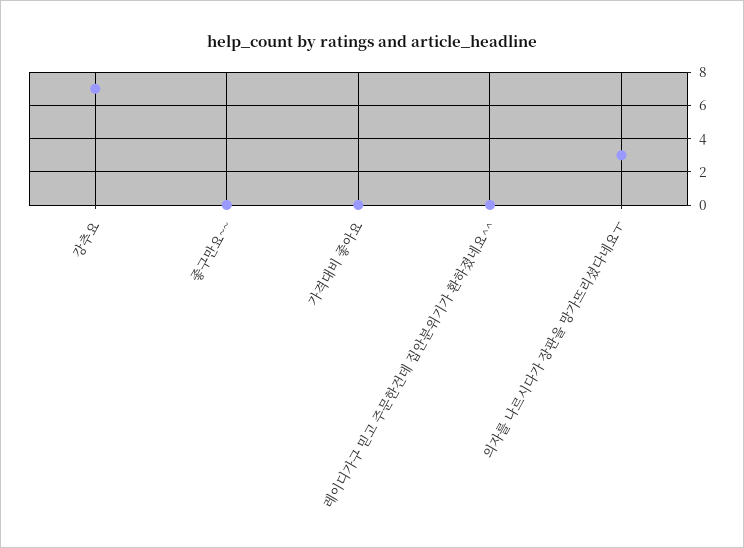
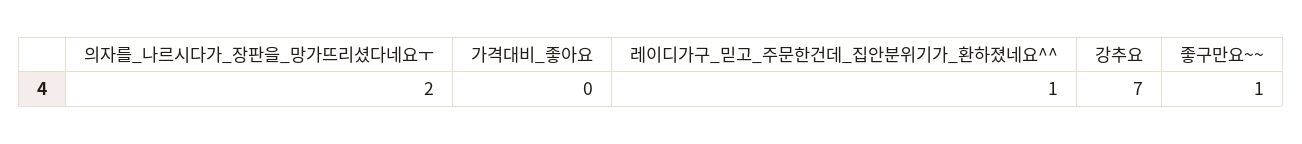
좋구만요~~: 0 -> 1
레이디가구 믿고 주문한건데 집안분위기가 환하졌네요^^: 0 -> 1
의자를 나르시다가 장판을 망가뜨리셨다네요ㅜ: 3 -> 2

